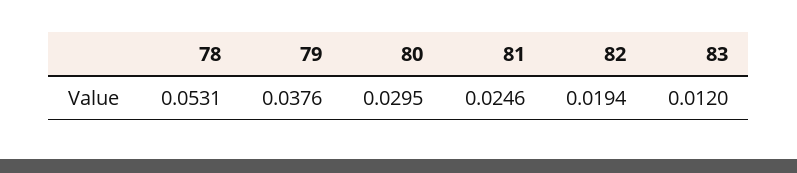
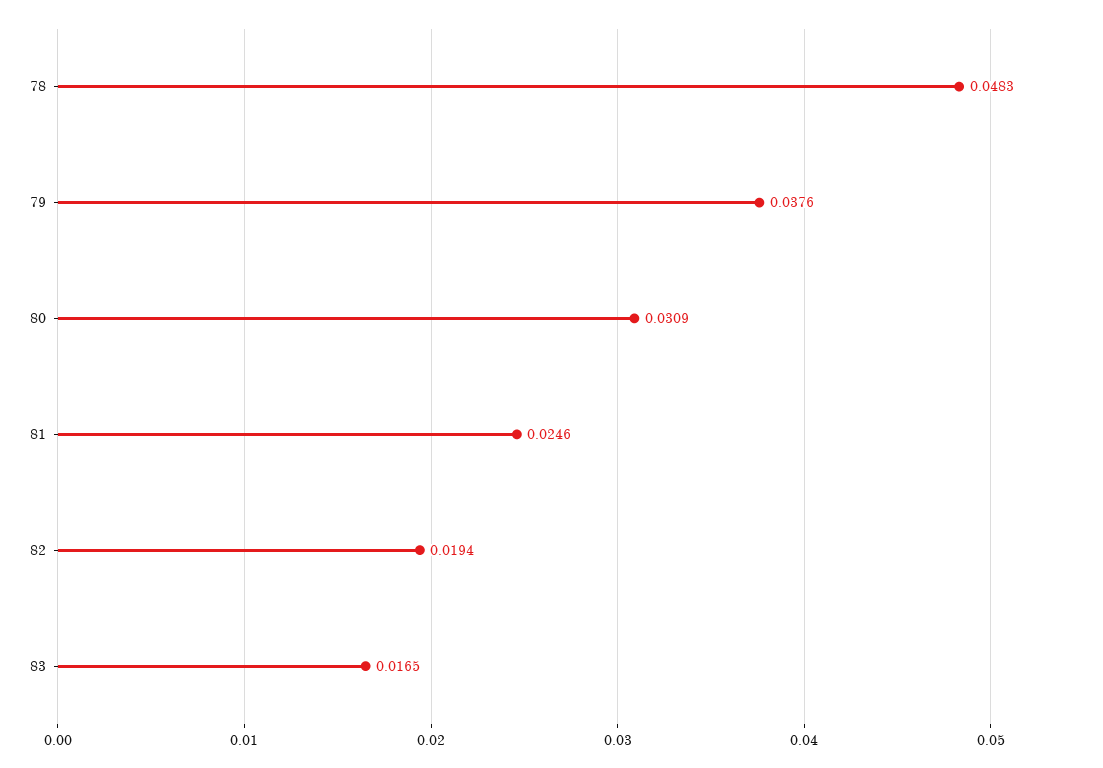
78: 0.0531 -> 0.0483
80: 0.0295 -> 0.0309
83: 0.012 -> 0.0165

